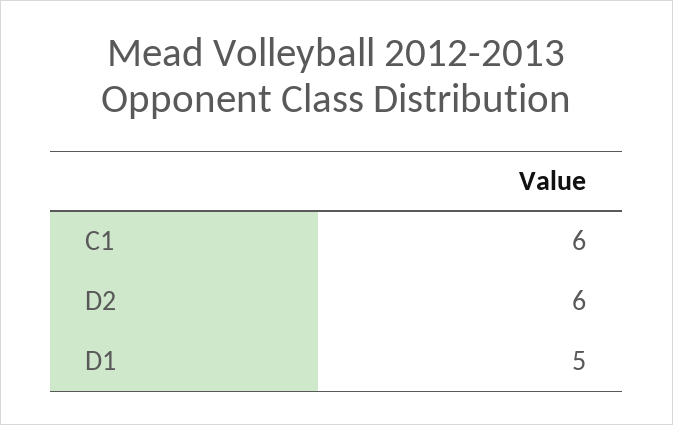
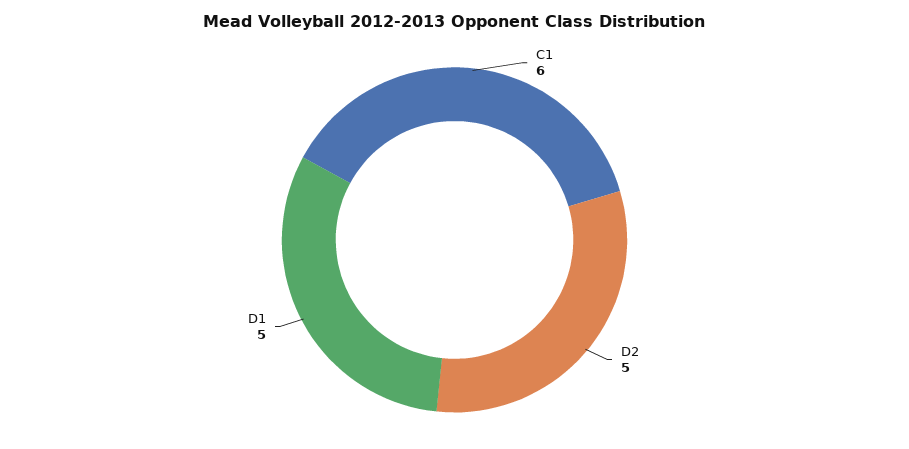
D2: 6 -> 5

